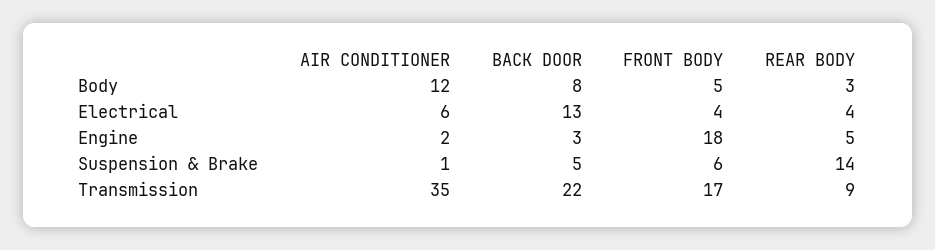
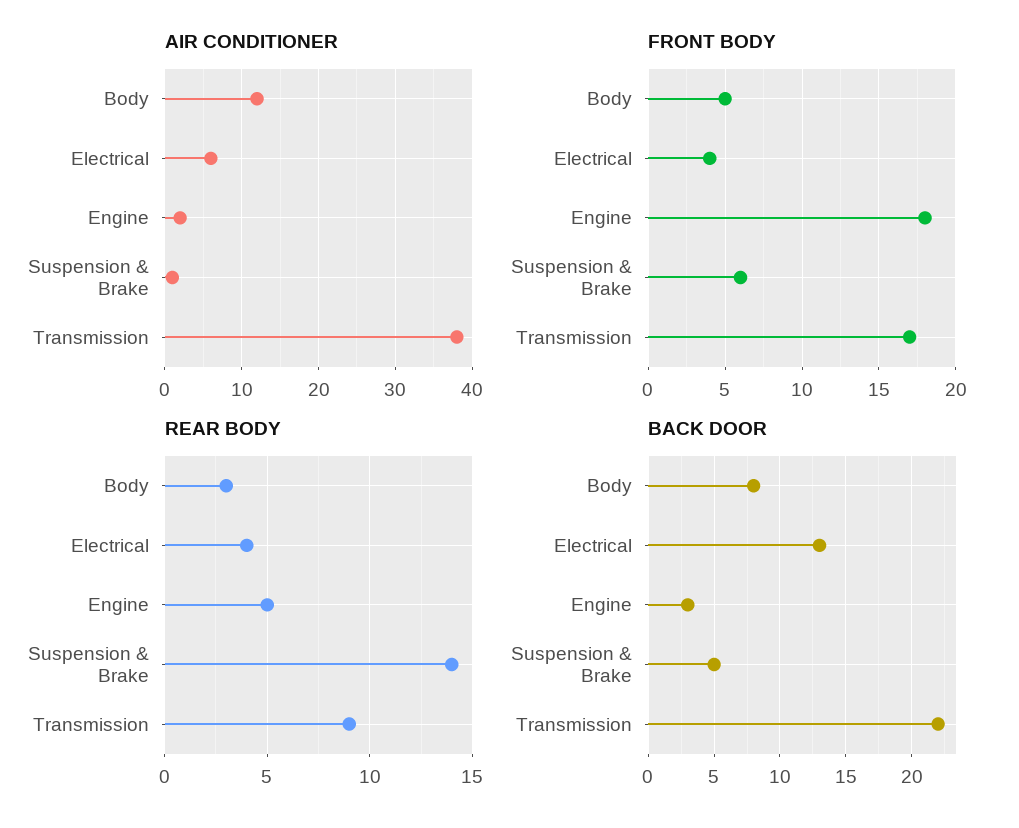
AIR CONDITIONER, Transmission: 35 -> 38

